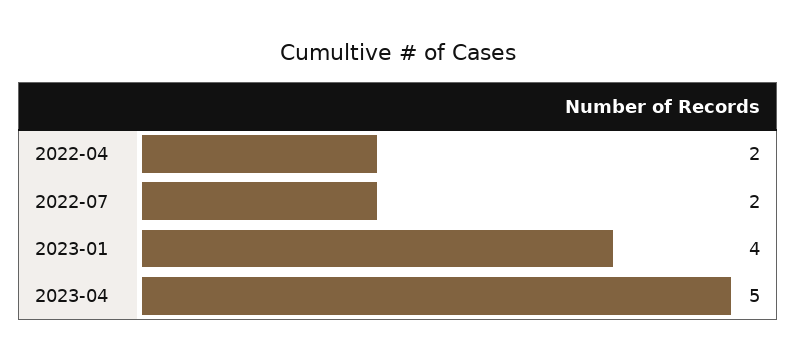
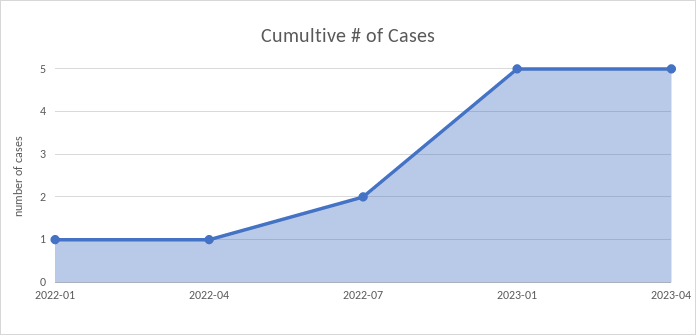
2022-04: 2 -> 1
2023-01: 4 -> 5
2022-01: none -> 1

